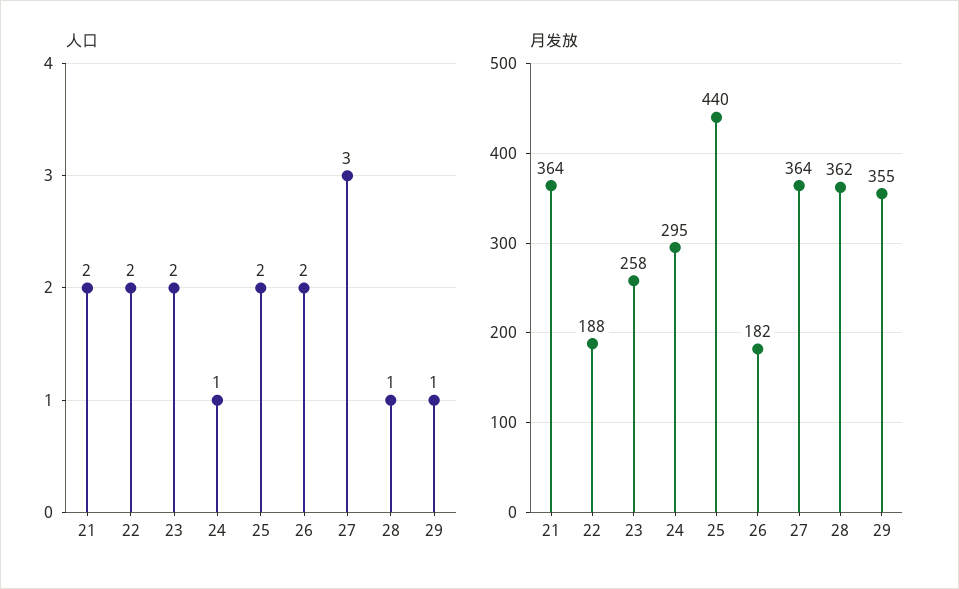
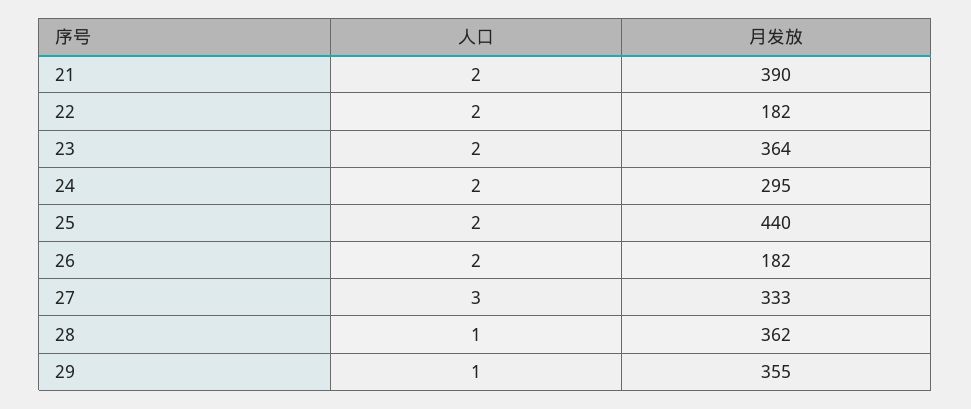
人口, 24: 1 -> 2
月发放, 21: 364 -> 390
月发放, 22: 188 -> 182
月发放, 23: 258 -> 364
月发放, 27: 364 -> 333

